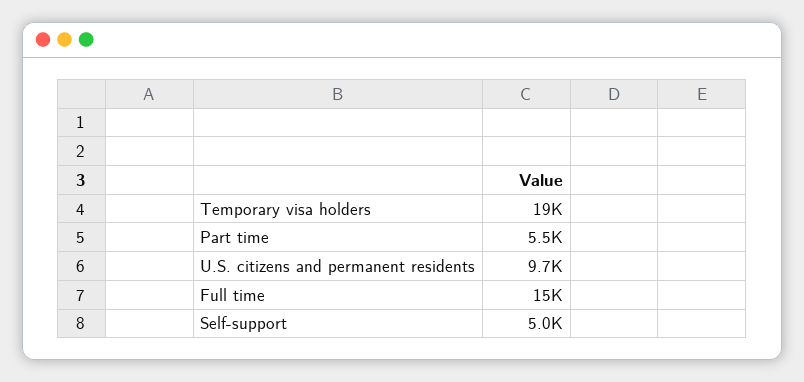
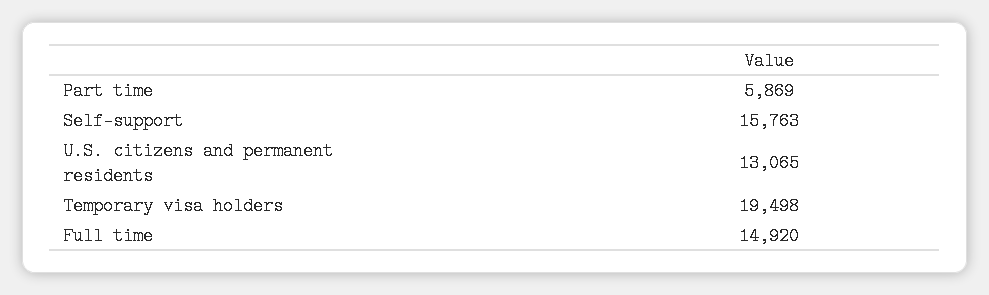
Part time: 5500 -> 5869
U.S. citizens and permanent residents: 9700 -> 13065
Self-support: 5000 -> 15763

